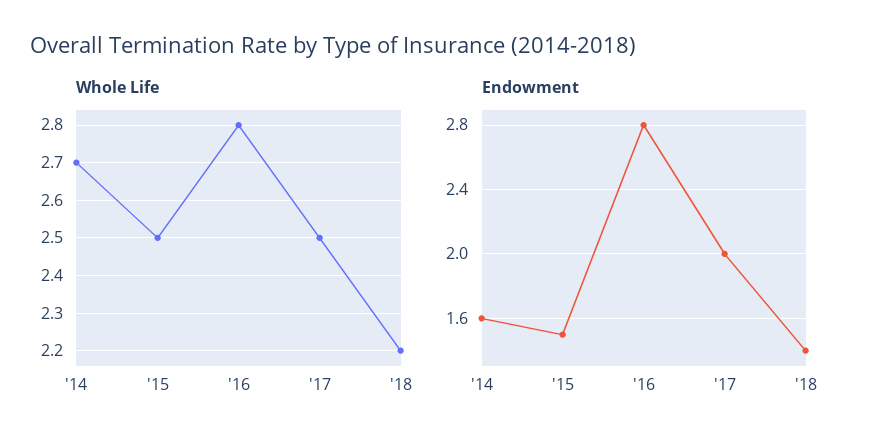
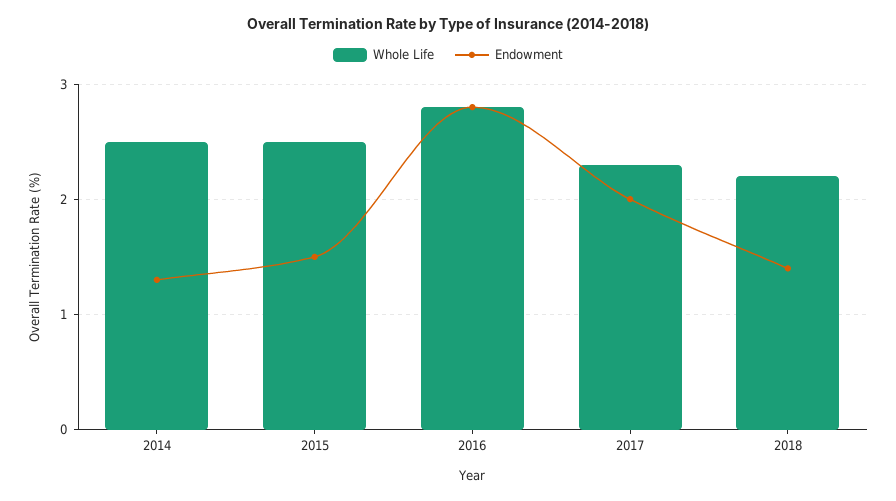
Whole Life, '14: 2.7 -> 2.5
Whole Life, '17: 2.5 -> 2.3
Endowment, '14: 1.6 -> 1.3

